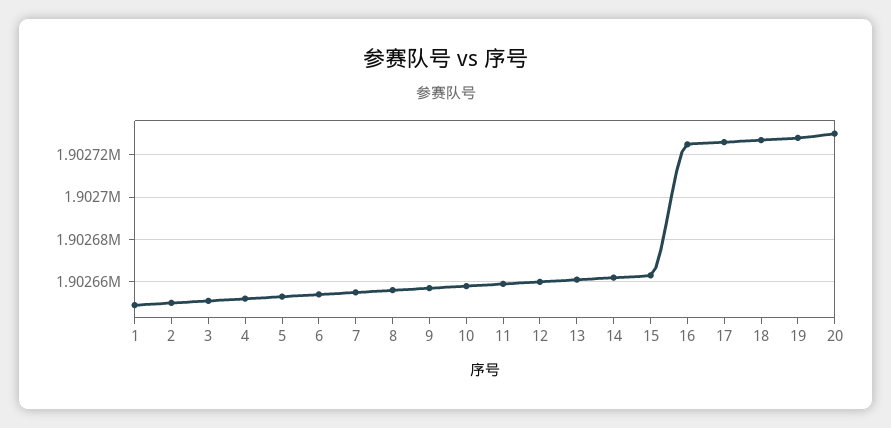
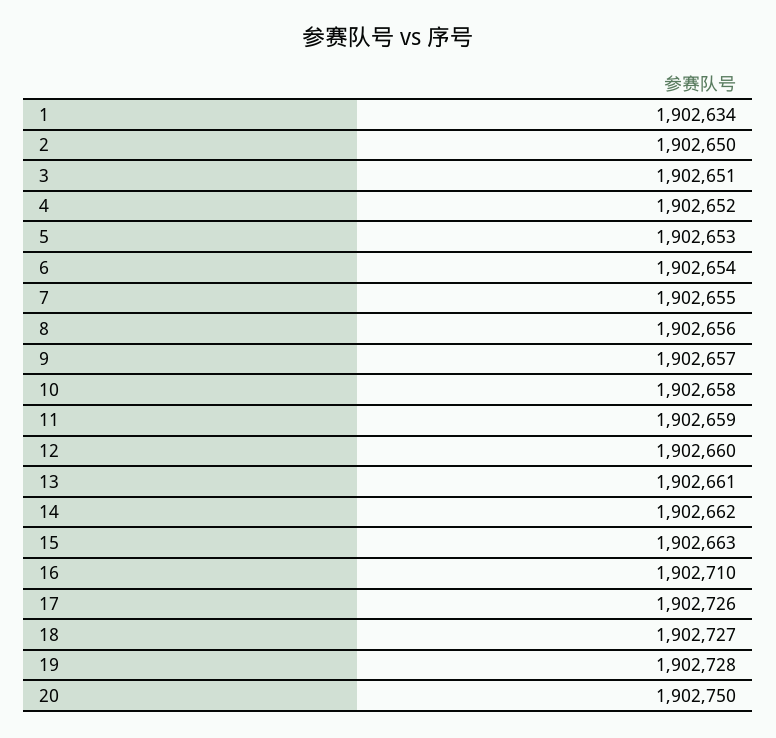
1: 1902650 -> 1902634
16: 1902725 -> 1902710
20: 1902730 -> 1902750

